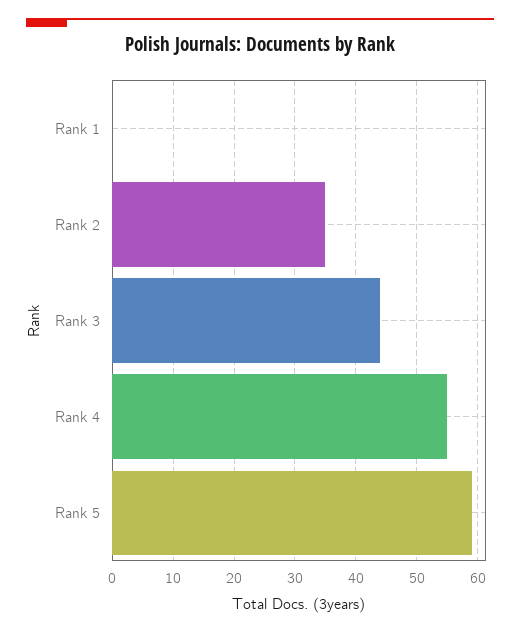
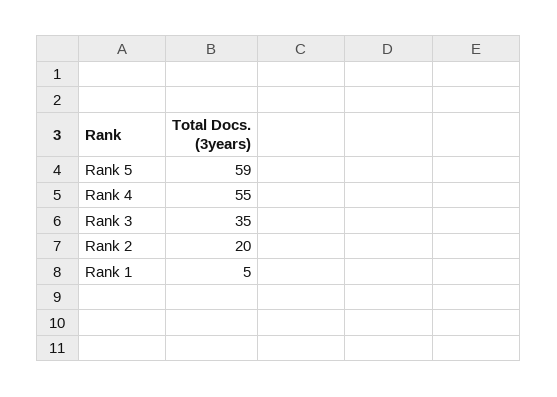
Rank 1: 0 -> 5
Rank 2: 35 -> 20
Rank 3: 44 -> 35

